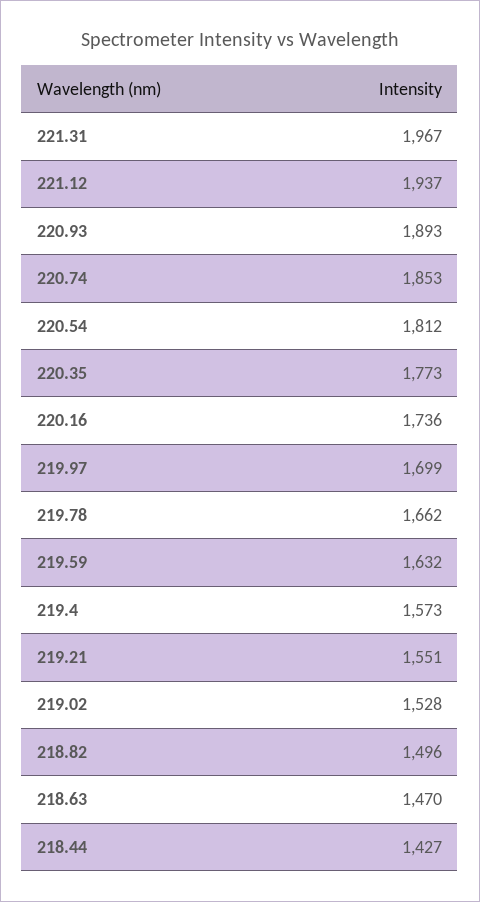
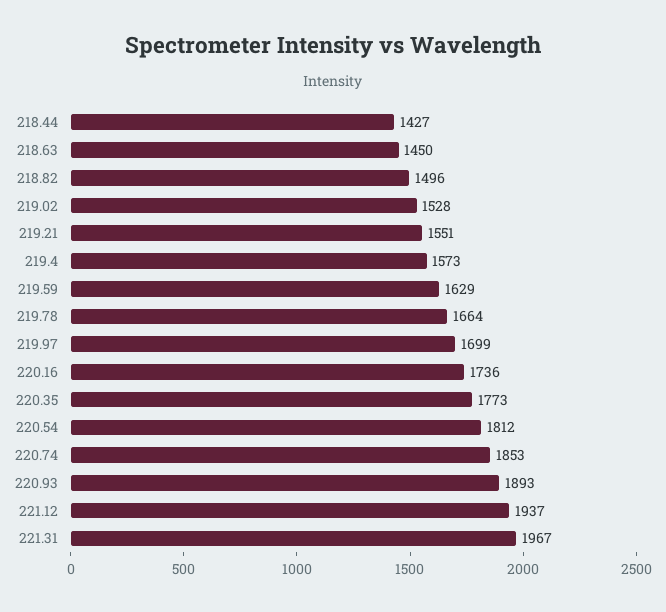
219.78: 1662 -> 1664
219.59: 1632 -> 1629
218.63: 1470 -> 1450

